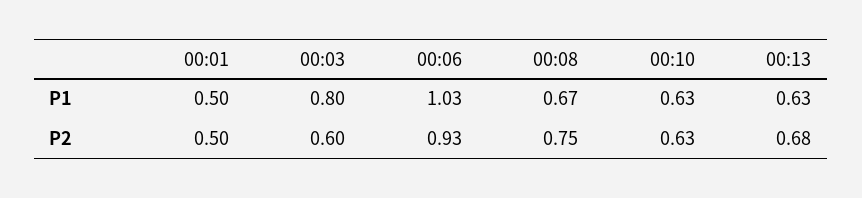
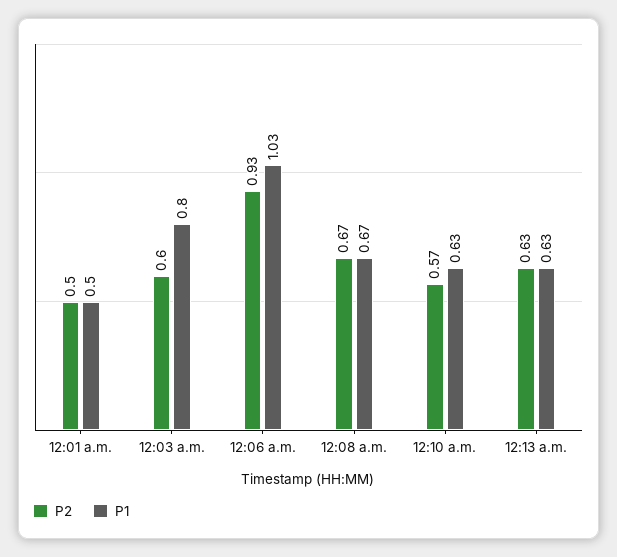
P2, 00:08: 0.75 -> 0.67
P2, 00:10: 0.63 -> 0.57
P2, 00:13: 0.68 -> 0.63

